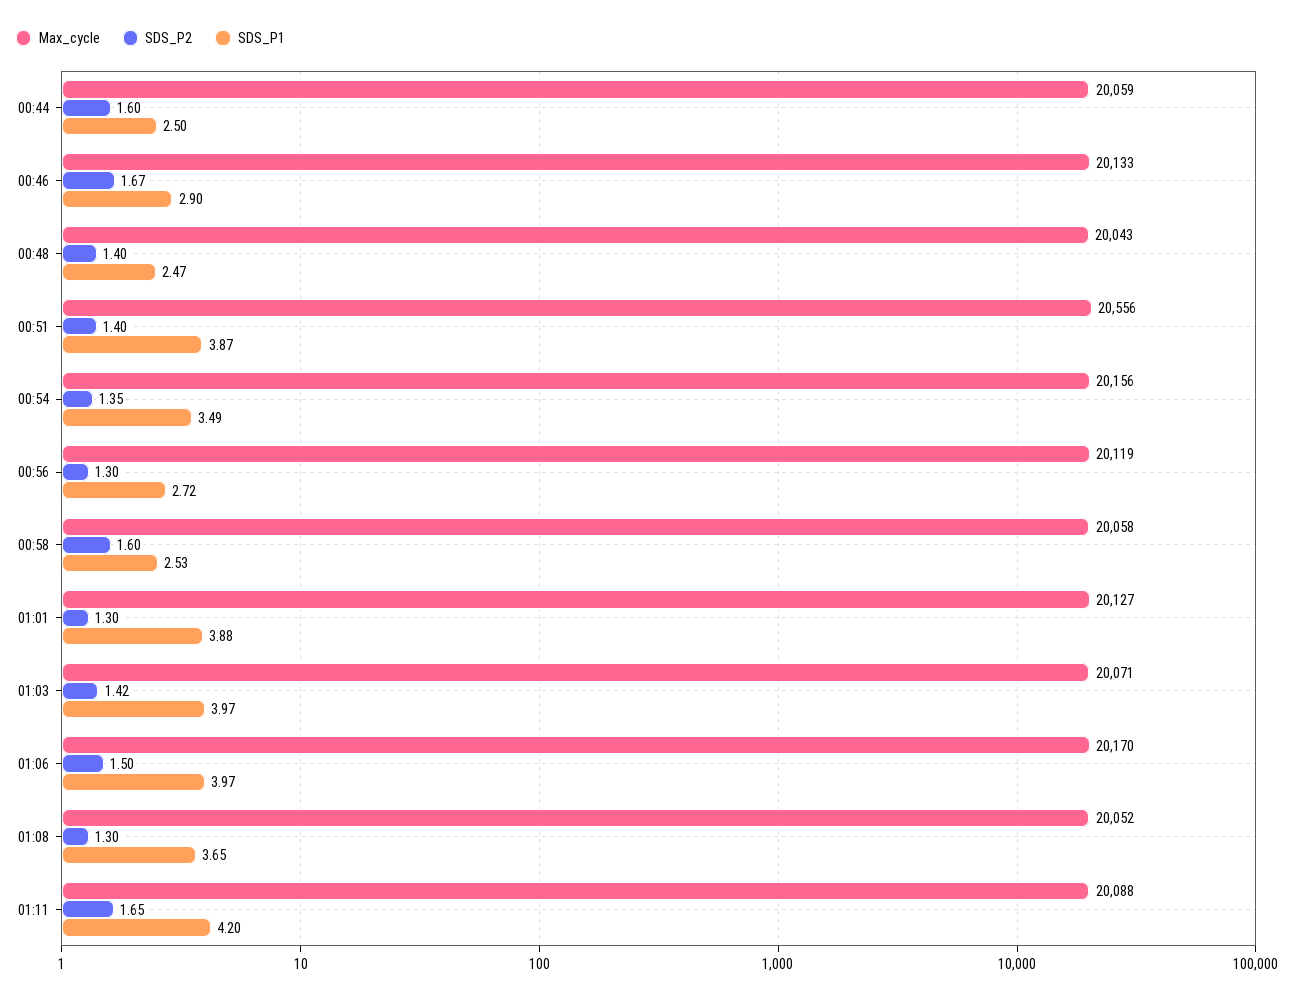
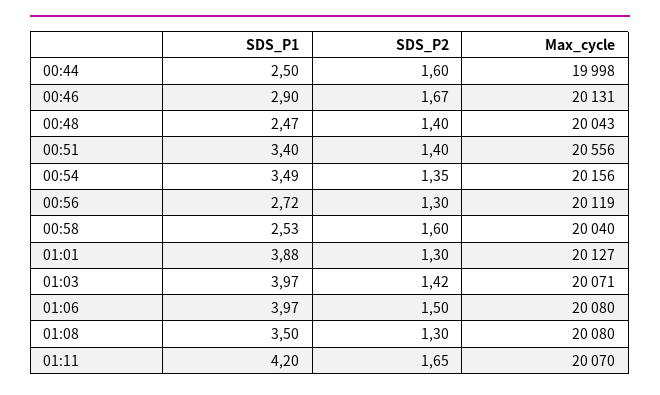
Max_cycle, 00:44: 20059 -> 19998
Max_cycle, 00:46: 20133 -> 20131
SDS_P1, 00:51: 3.87 -> 3.4
Max_cycle, 00:58: 20058 -> 20040
Max_cycle, 01:06: 20170 -> 20080
Max_cycle, 01:08: 20052 -> 20080
SDS_P1, 01:08: 3.65 -> 3.5
Max_cycle, 01:11: 20088 -> 20070

